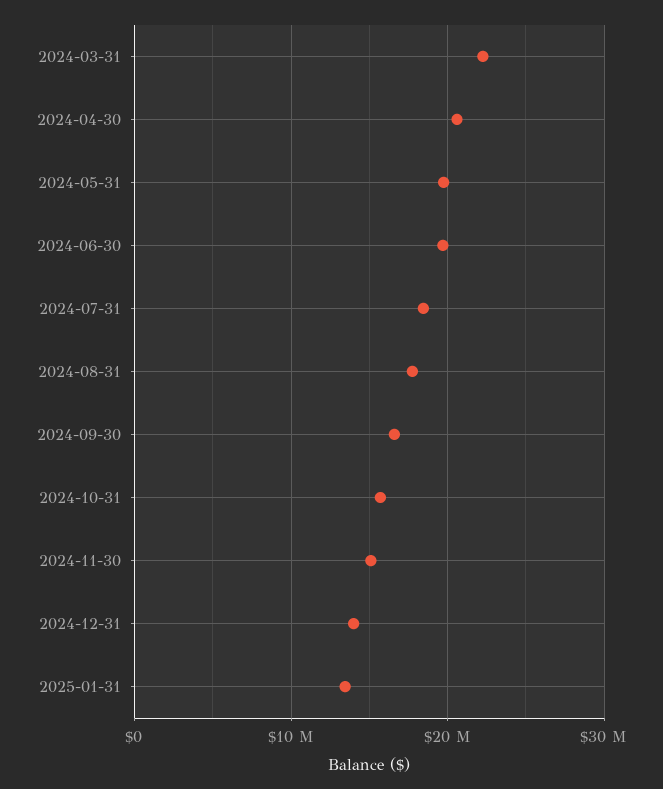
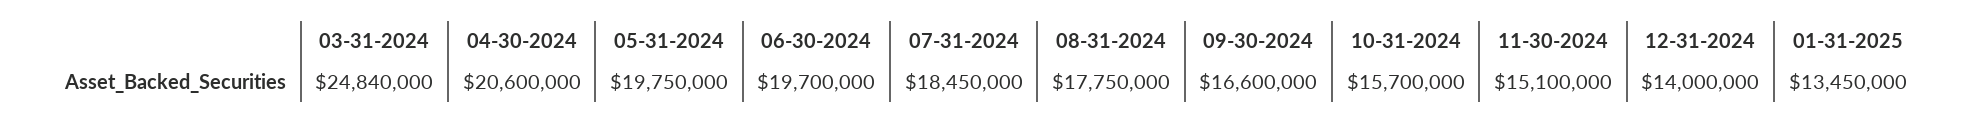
2024-03-31: 22000000 -> 24840000

